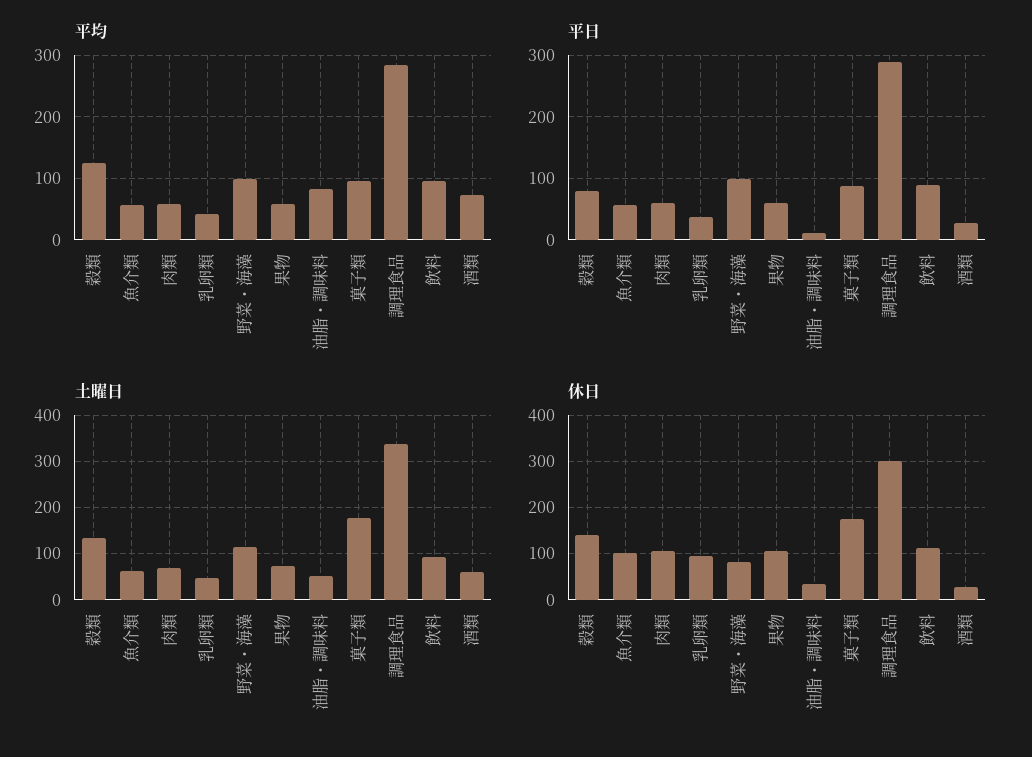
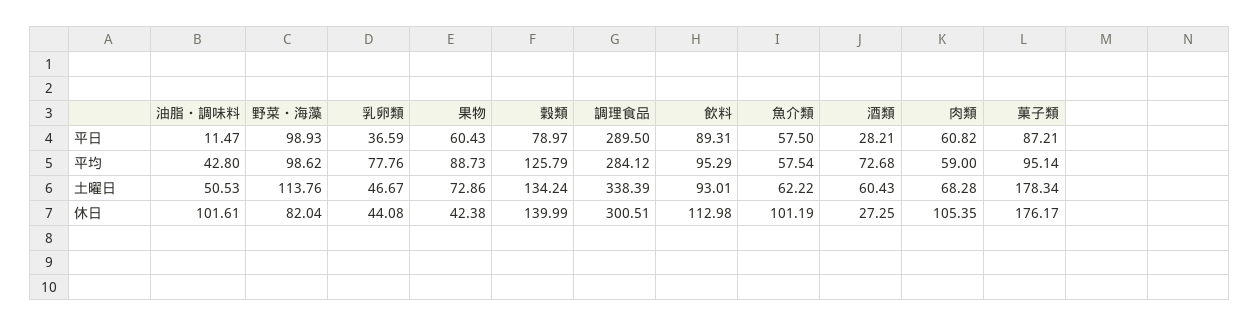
平均, 乳卵類: 40 -> 77.76
平均, 果物: 60 -> 88.73
平均, 油脂・調味料: 80 -> 42.8
休日, 乳卵類: 100 -> 44.08
休日, 果物: 100 -> 42.38
休日, 油脂・調味料: 40 -> 101.61

